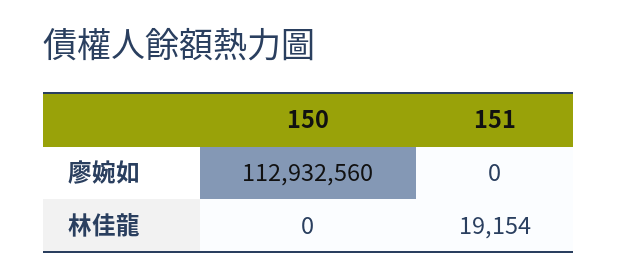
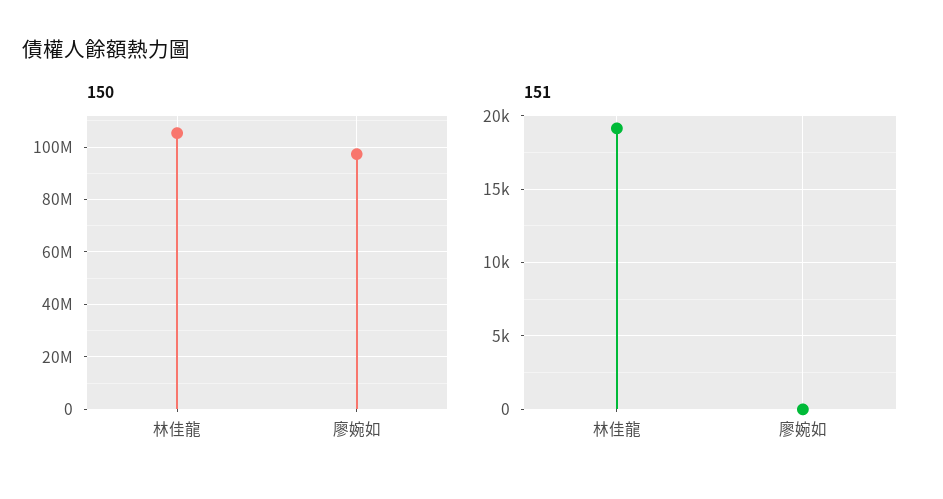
150, 廖婉如: 112932560 -> 97500000
150, 林佳龍: 0 -> 105000000

